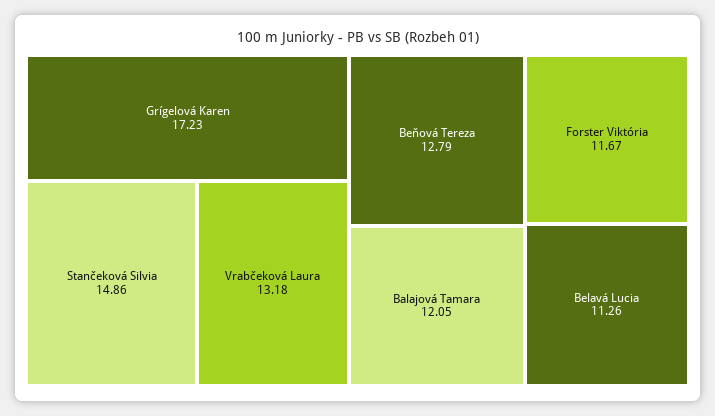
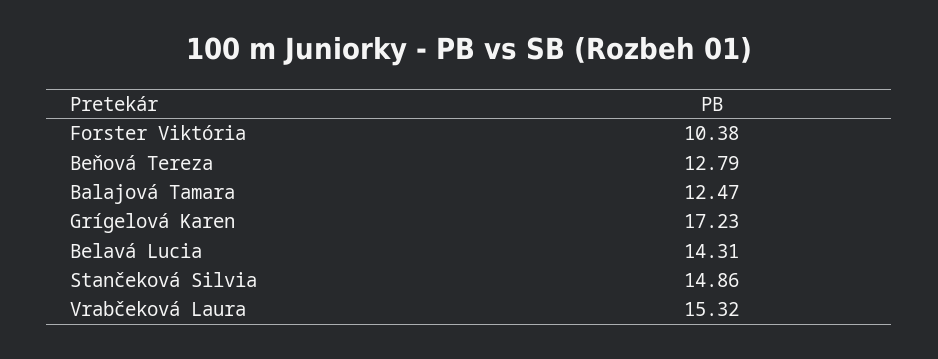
Vrabčeková Laura: 13.18 -> 15.32
Balajová Tamara: 12.05 -> 12.47
Forster Viktória: 11.67 -> 10.38
Belavá Lucia: 11.26 -> 14.31

